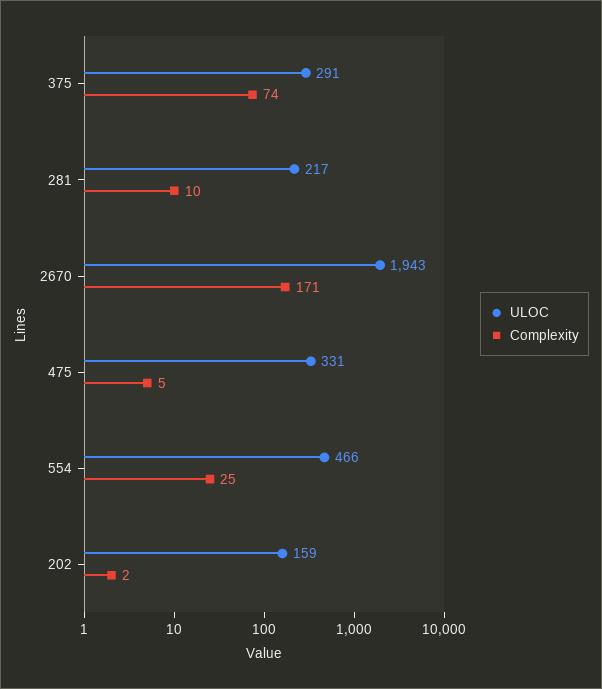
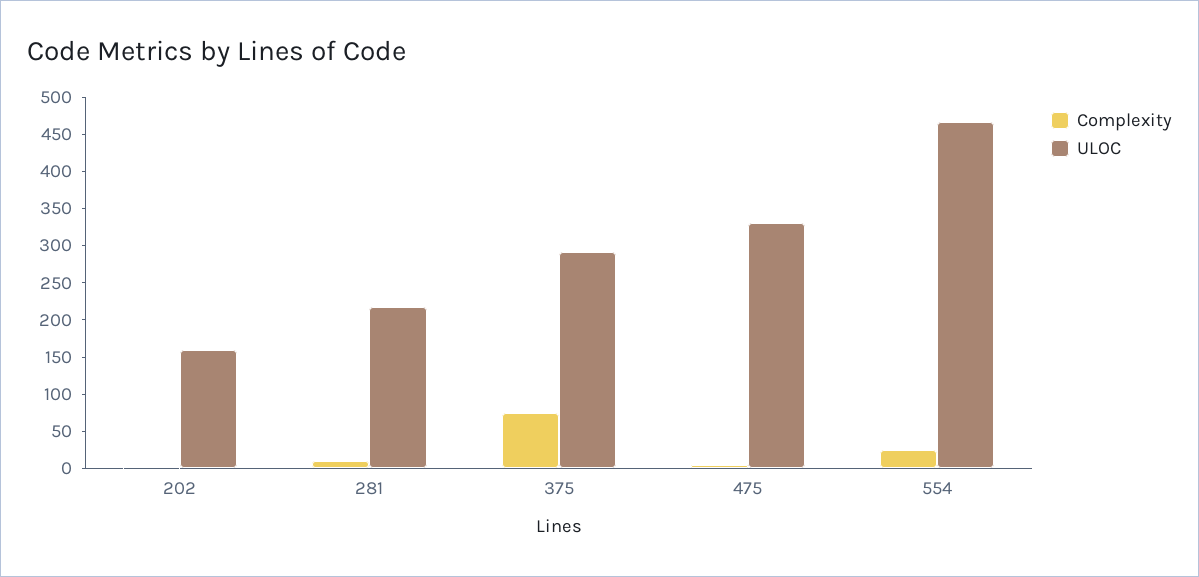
ULOC, 2670: 1943 -> none
Complexity, 2670: 171 -> none

